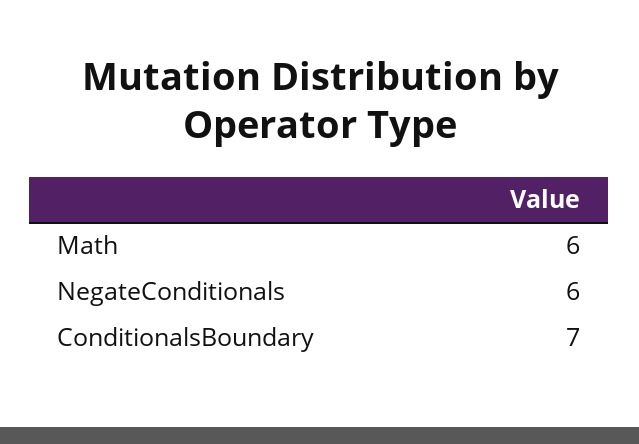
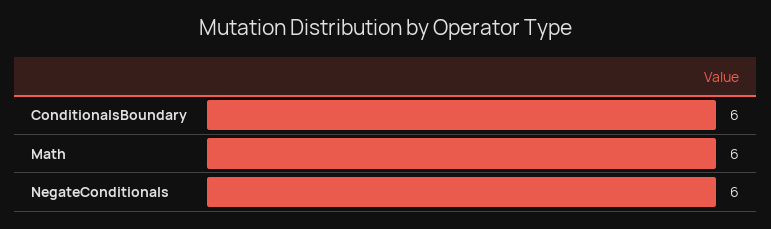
ConditionalsBoundary: 7 -> 6

